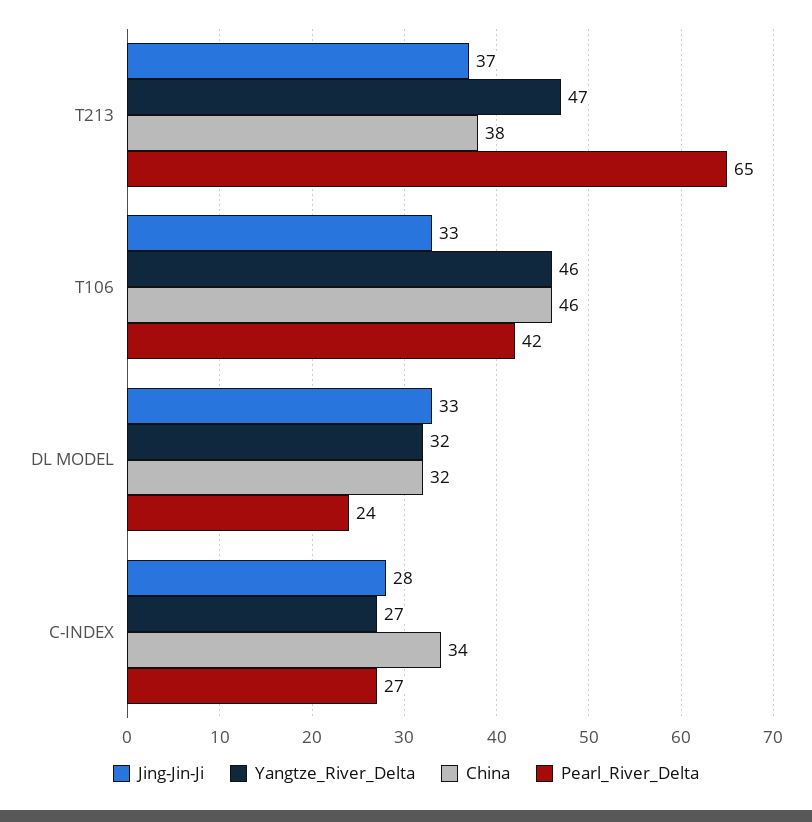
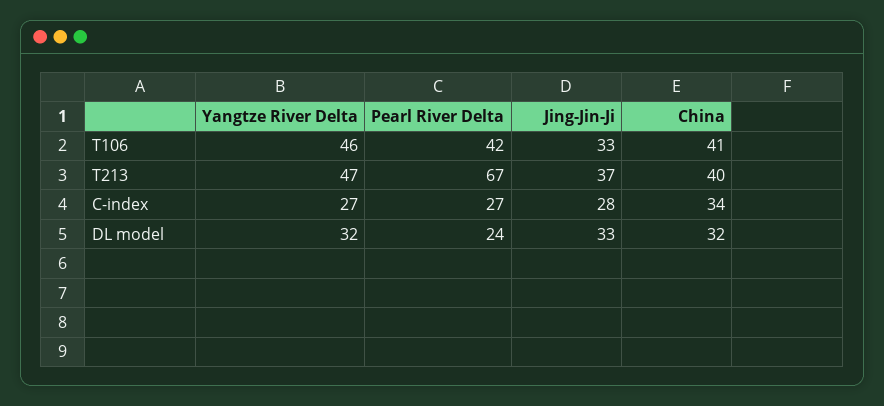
China, T213: 38 -> 40
Pearl_River_Delta, T213: 65 -> 67
China, T106: 46 -> 41

